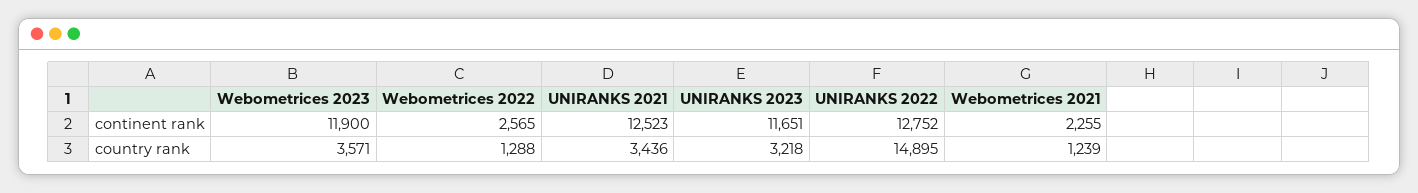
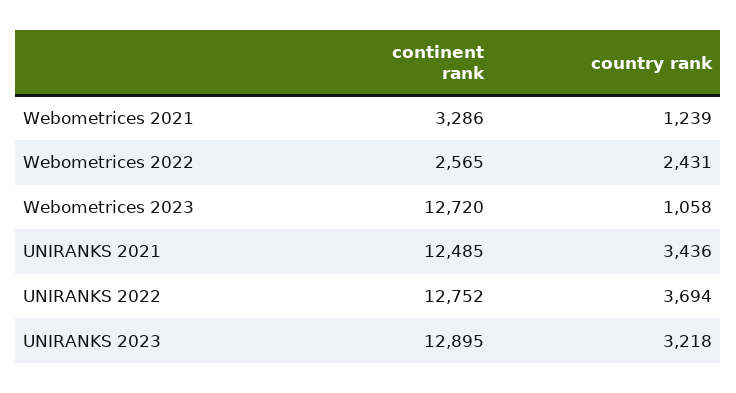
Webometrices 2023, continent rank: 11900 -> 12720
UNIRANKS 2021, continent rank: 12523 -> 12485
UNIRANKS 2023, continent rank: 11651 -> 12895
Webometrices 2021, continent rank: 2255 -> 3286
Webometrices 2023, country rank: 3571 -> 1058
Webometrices 2022, country rank: 1288 -> 2431
UNIRANKS 2022, country rank: 14895 -> 3694

